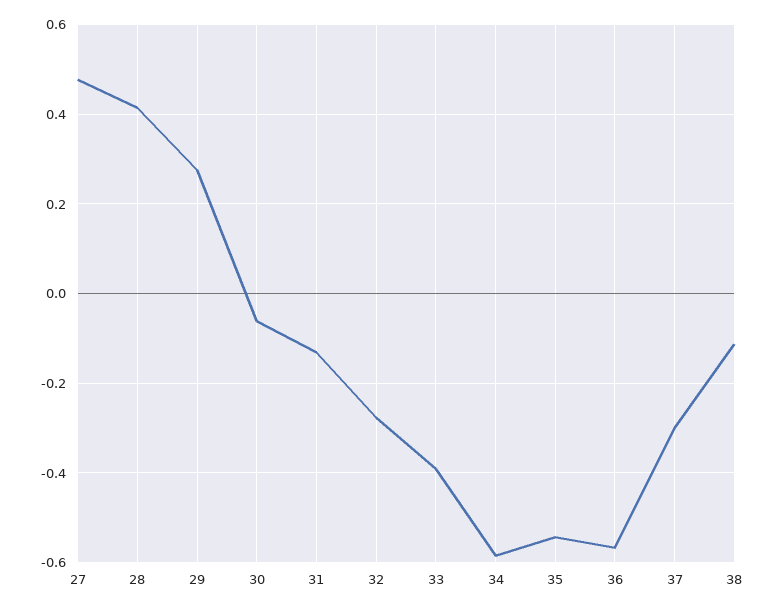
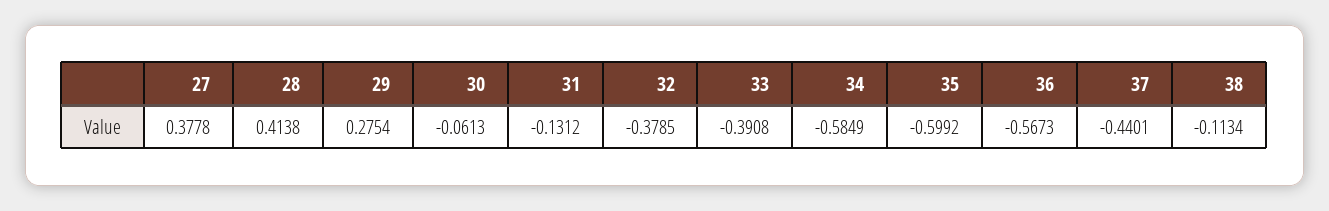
27: 0.48 -> 0.3778
32: -0.28 -> -0.3785
35: -0.54 -> -0.5992
37: -0.3 -> -0.4401

